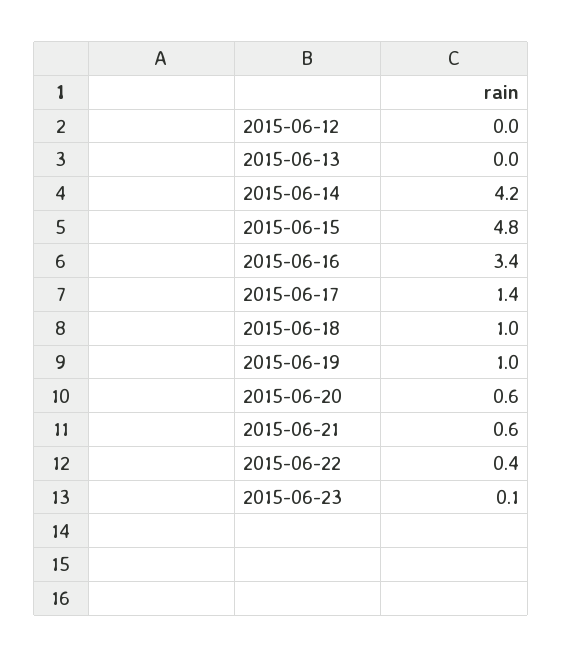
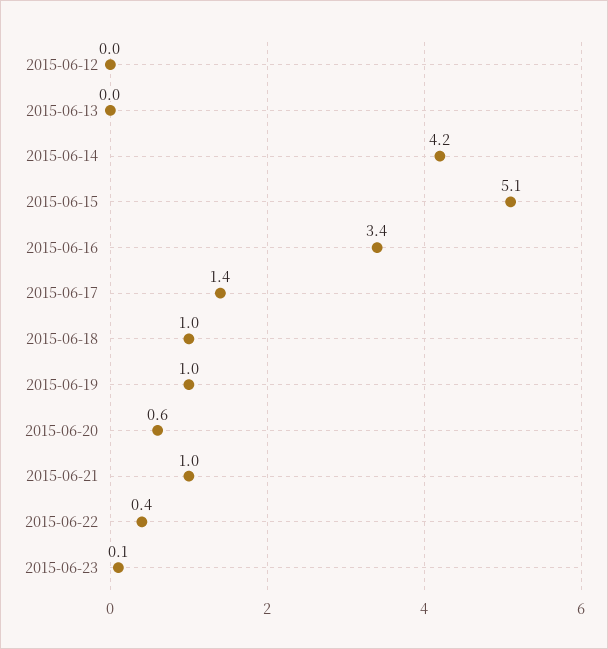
2015-06-15: 4.8 -> 5.1
2015-06-21: 0.6 -> 1

